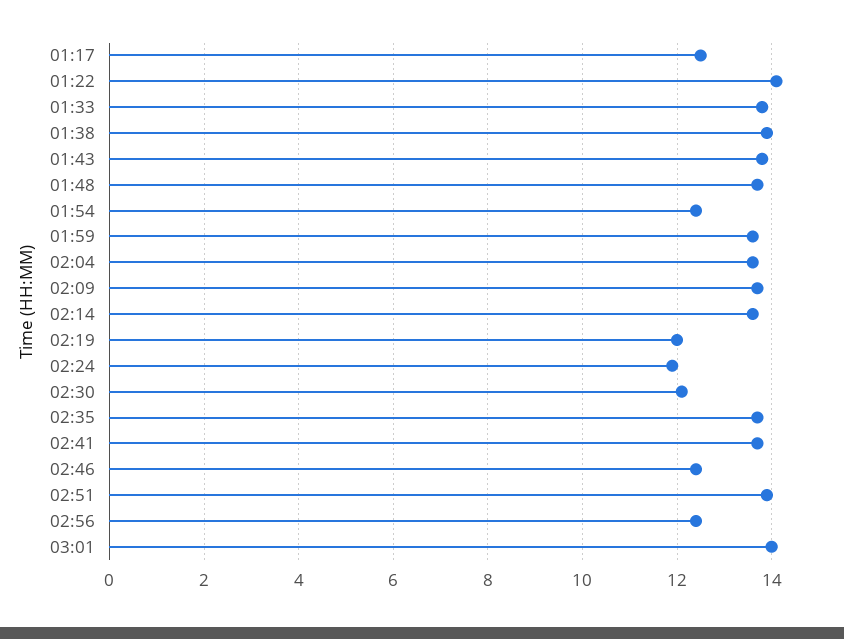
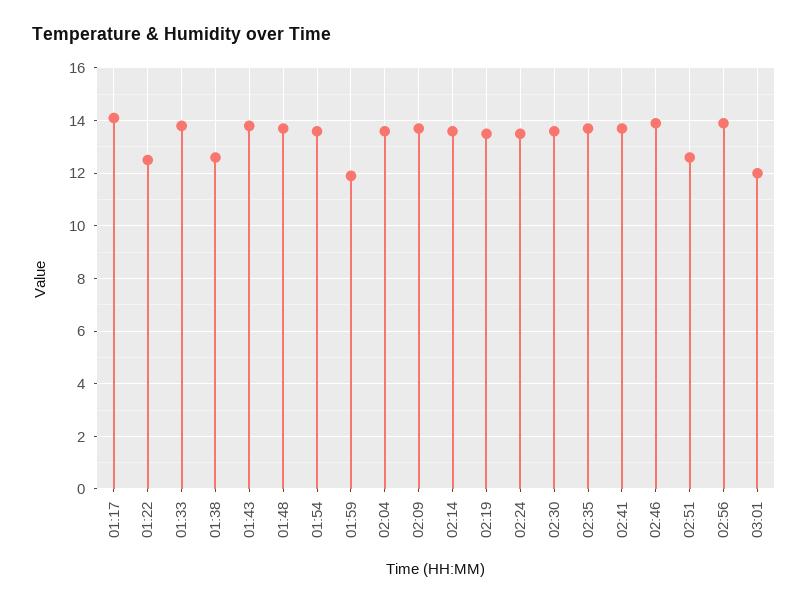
01:17: 12.5 -> 14
01:22: 14 -> 12.5
01:38: 14 -> 12.5
01:54: 12.5 -> 13.5
01:59: 13.5 -> 12
02:19: 12 -> 13.5
02:24: 12 -> 13.5
02:30: 12 -> 13.5
02:46: 12.5 -> 14
02:51: 14 -> 12.5
02:56: 12.5 -> 14
03:01: 14 -> 12

